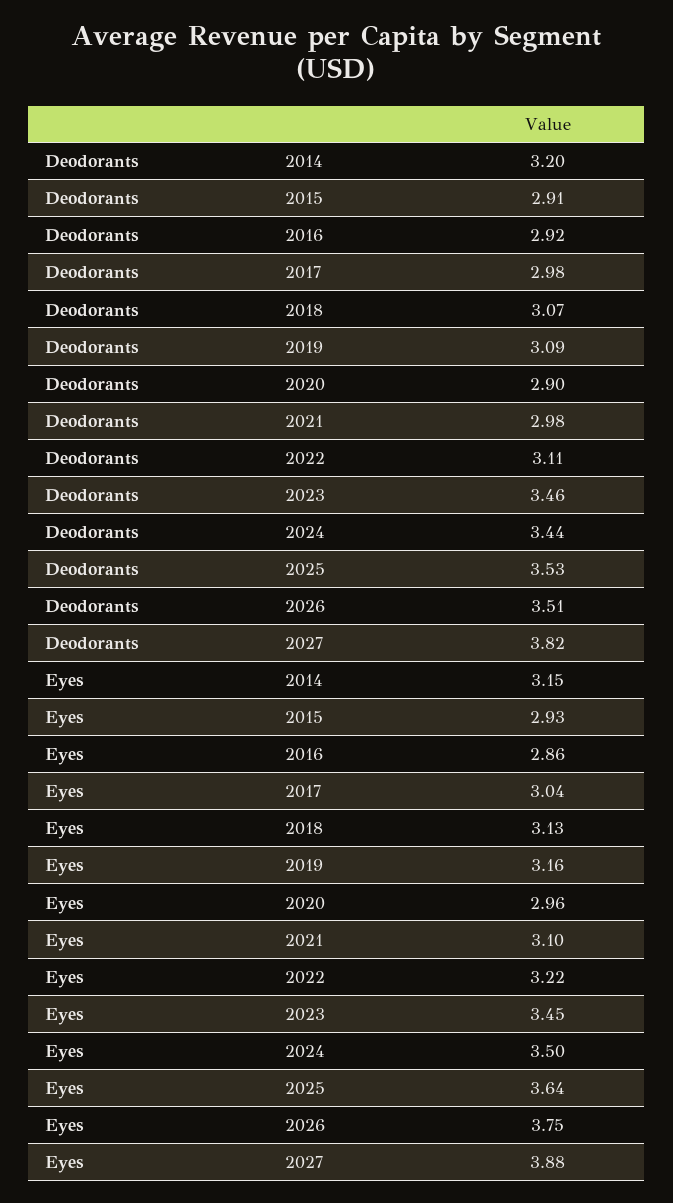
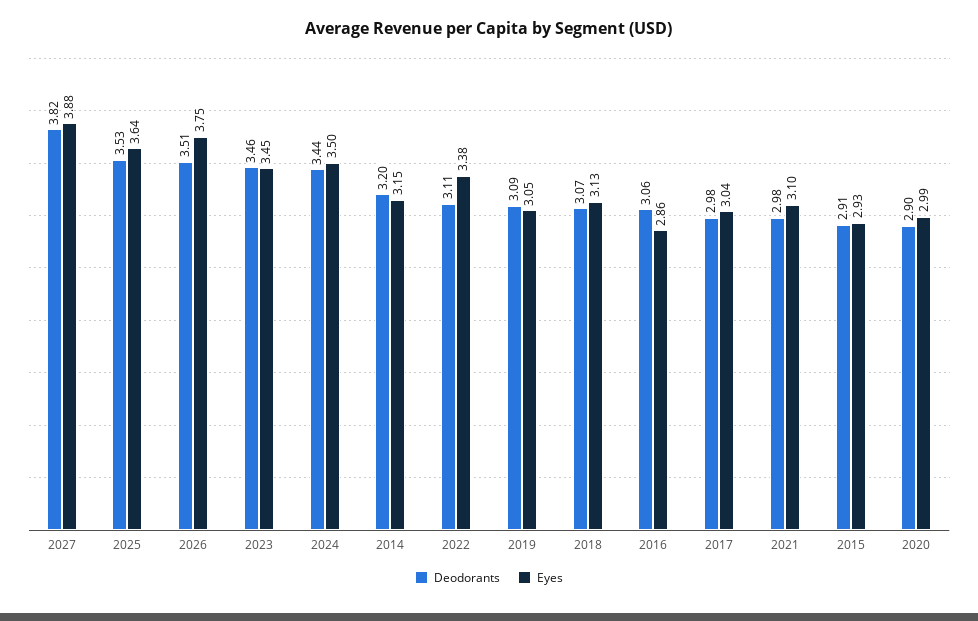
Deodorants, 2016: 2.92 -> 3.06
Eyes, 2019: 3.16 -> 3.05
Eyes, 2020: 2.96 -> 2.99
Eyes, 2022: 3.22 -> 3.38

